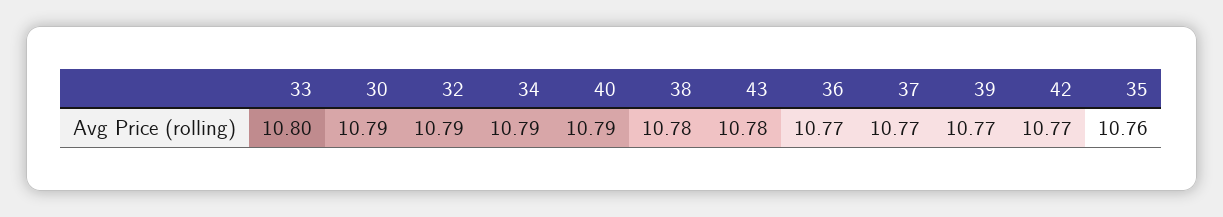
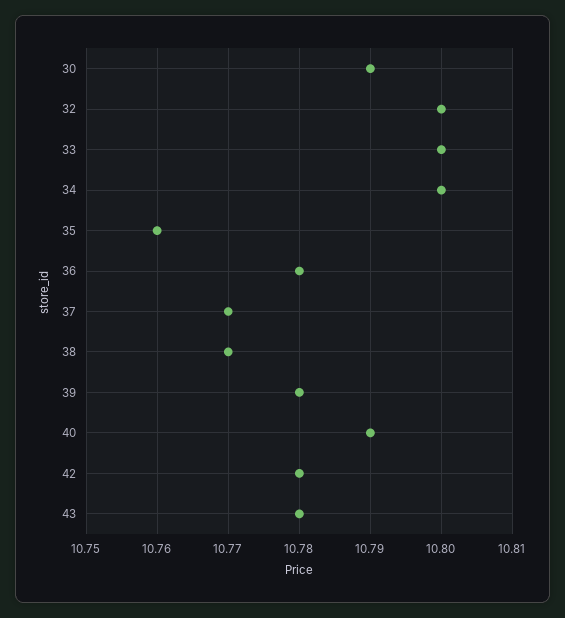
32: 10.79 -> 10.8
34: 10.79 -> 10.8
38: 10.78 -> 10.77
36: 10.77 -> 10.78
39: 10.77 -> 10.78
42: 10.77 -> 10.78

